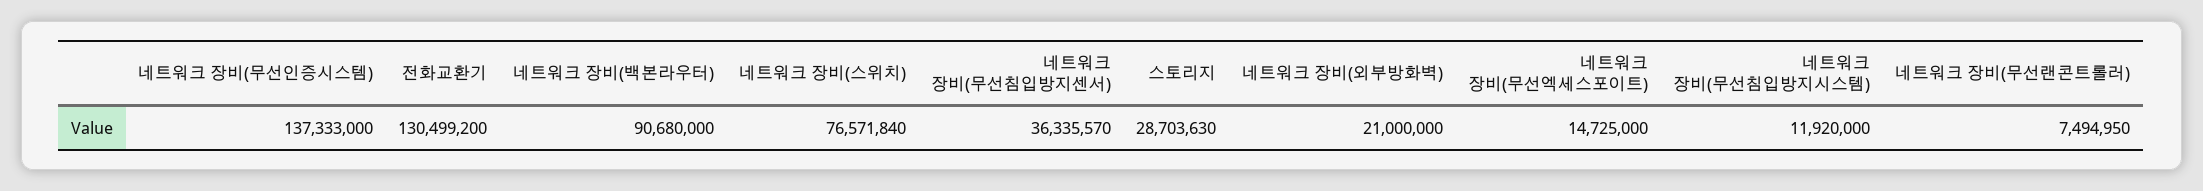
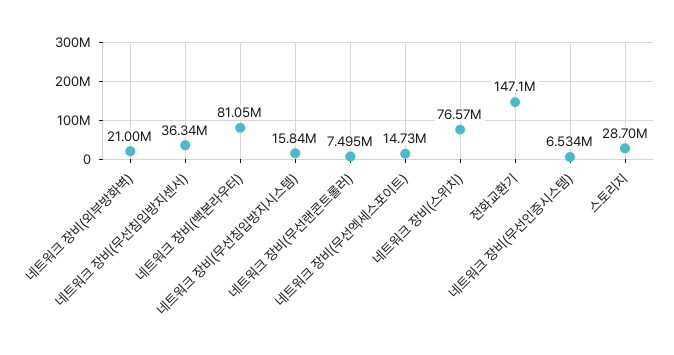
네트워크 장비(무선인증시스템): 137333000 -> 6534000
전화교환기: 130499200 -> 147100000
네트워크 장비(백본라우터): 90680000 -> 81050000
네트워크 장비(무선침입방지시스템): 11920000 -> 15840000

